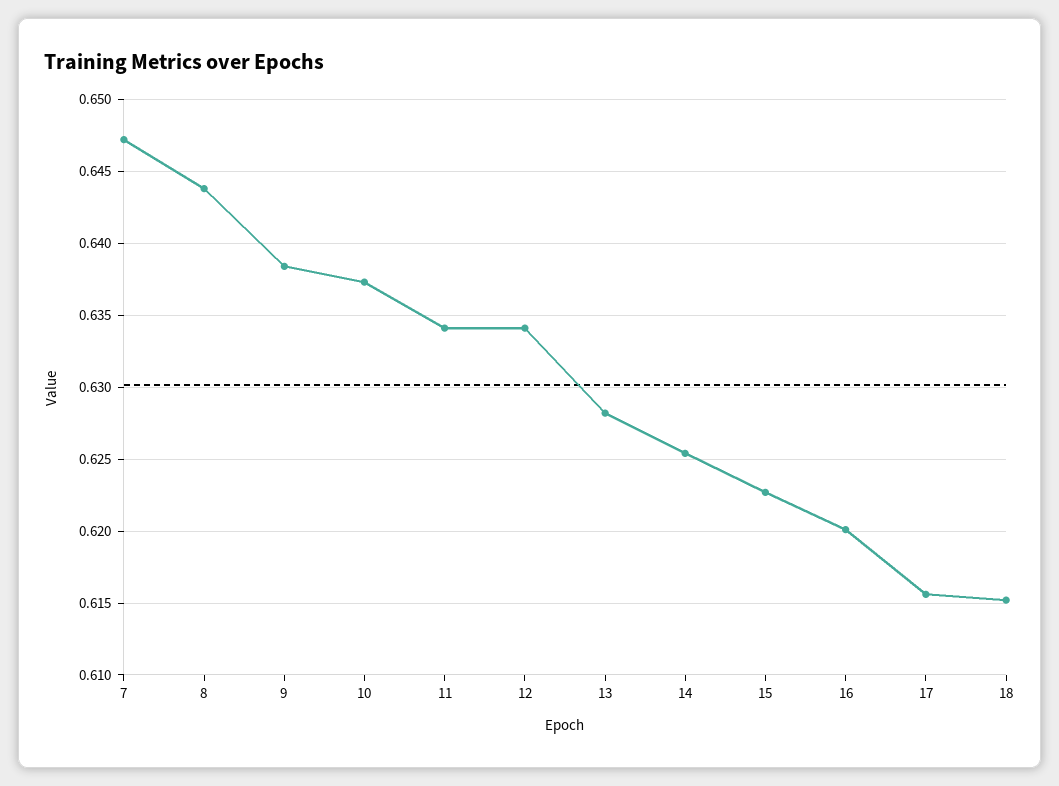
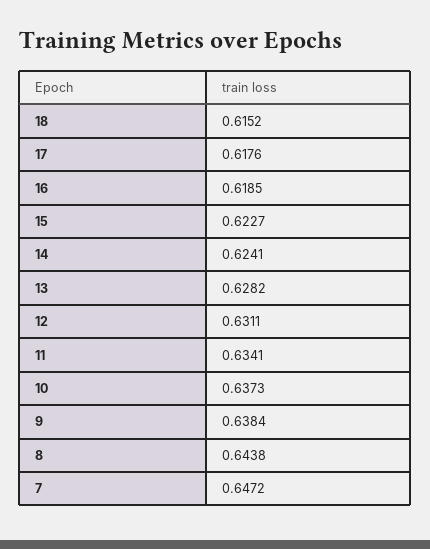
12: 0.634 -> 0.6311
14: 0.6255 -> 0.6241
16: 0.62 -> 0.6185
17: 0.6155 -> 0.6176

